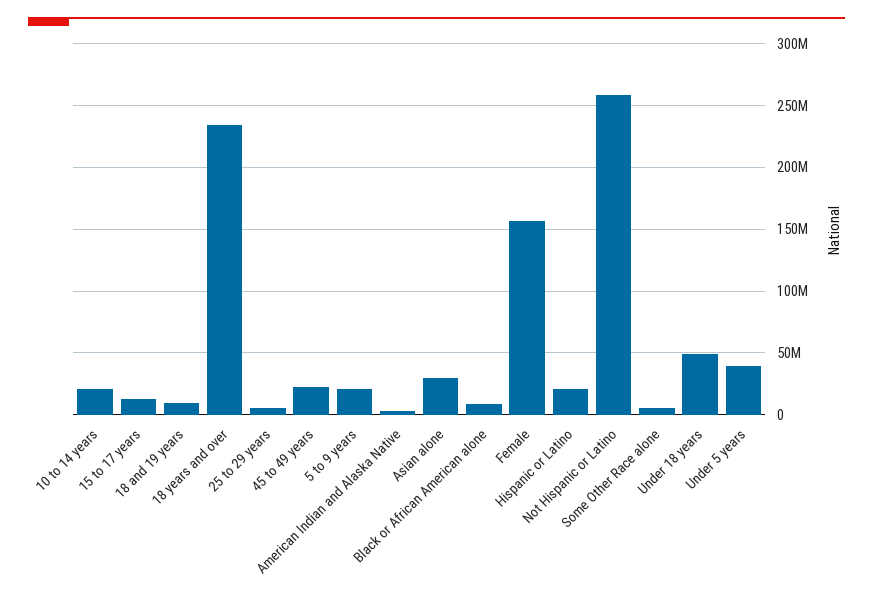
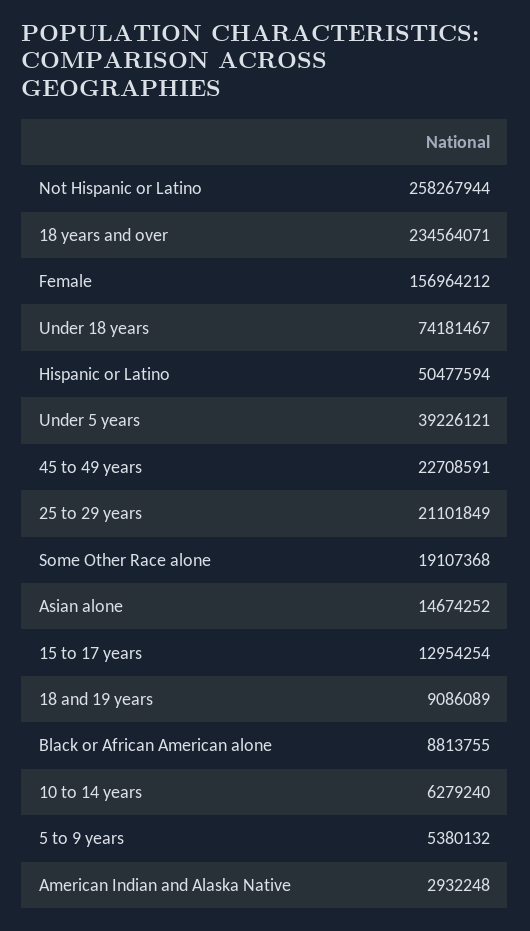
10 to 14 years: 20000000 -> 6279240
25 to 29 years: 5000000 -> 21101849
5 to 9 years: 20000000 -> 5380132
Asian alone: 30000000 -> 14674252
Hispanic or Latino: 20000000 -> 50477594
Some Other Race alone: 5000000 -> 19107368
Under 18 years: 50000000 -> 74181467

